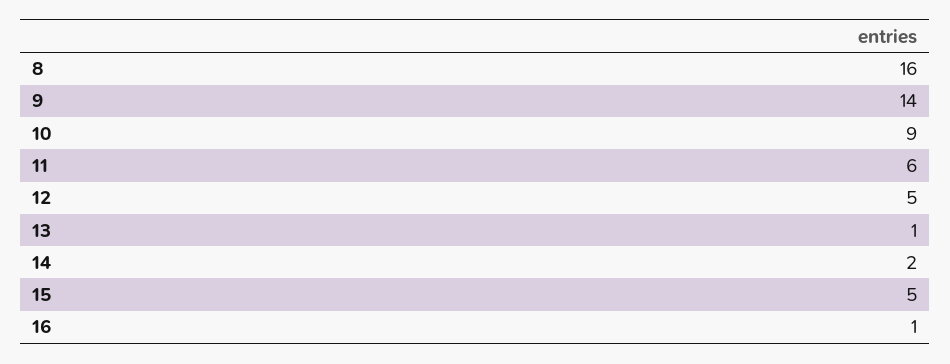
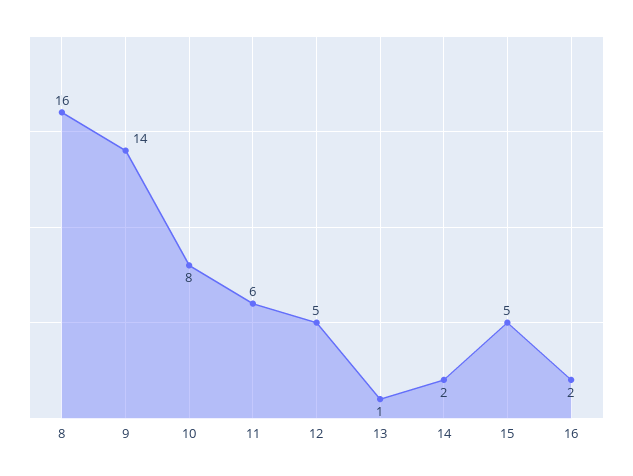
10: 9 -> 8
16: 1 -> 2

